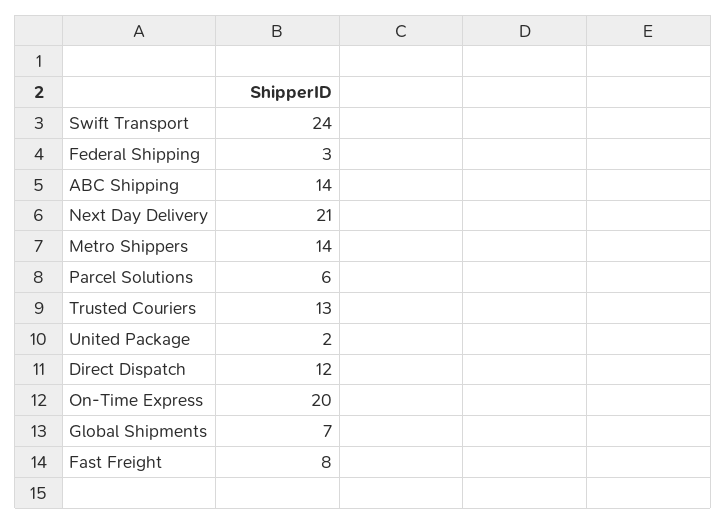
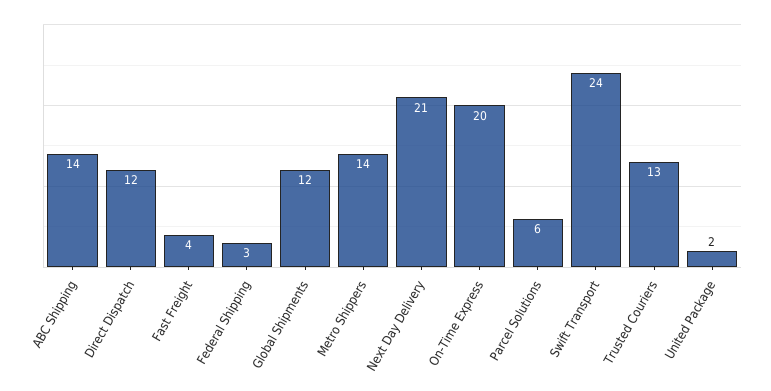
Global Shipments: 7 -> 12
Fast Freight: 8 -> 4

